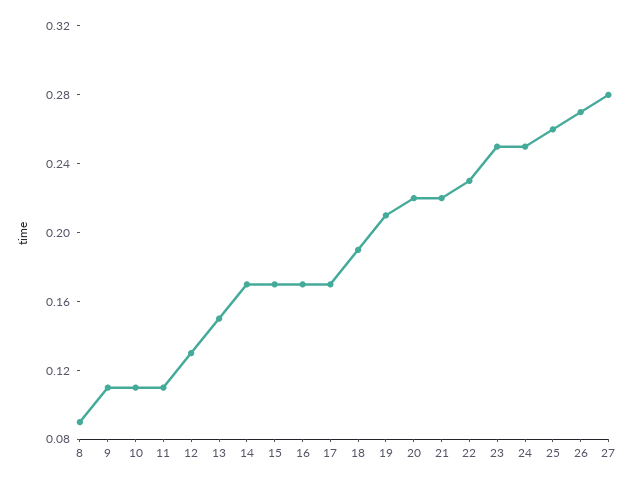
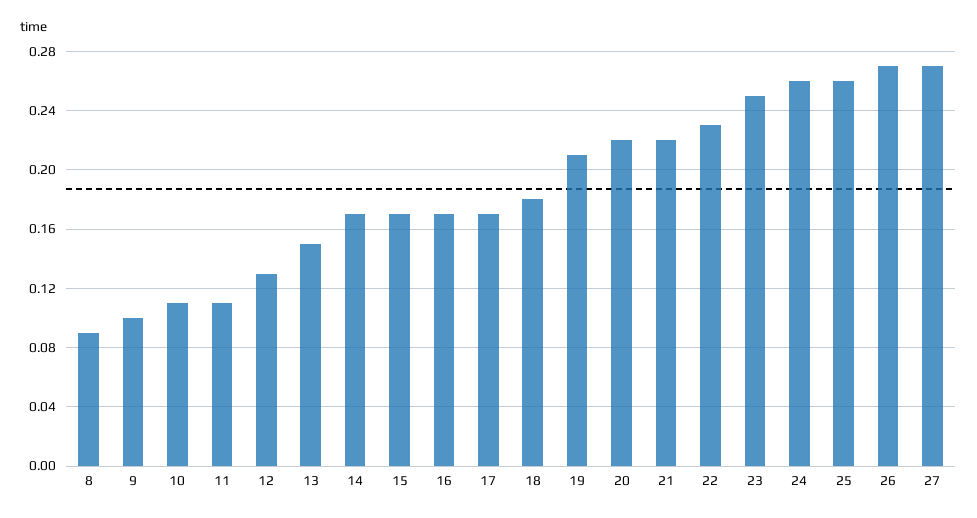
9: 0.11 -> 0.1
18: 0.19 -> 0.18
24: 0.25 -> 0.26
27: 0.28 -> 0.27

